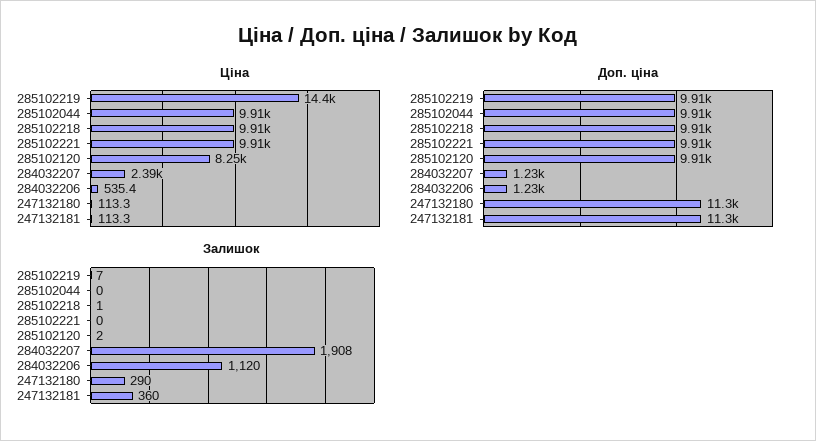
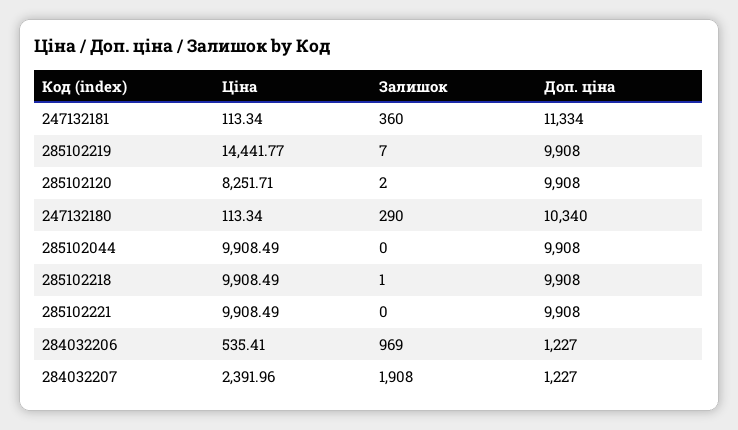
Доп. ціна, 247132180: 11300 -> 10340
Залишок, 284032206: 1120 -> 969

